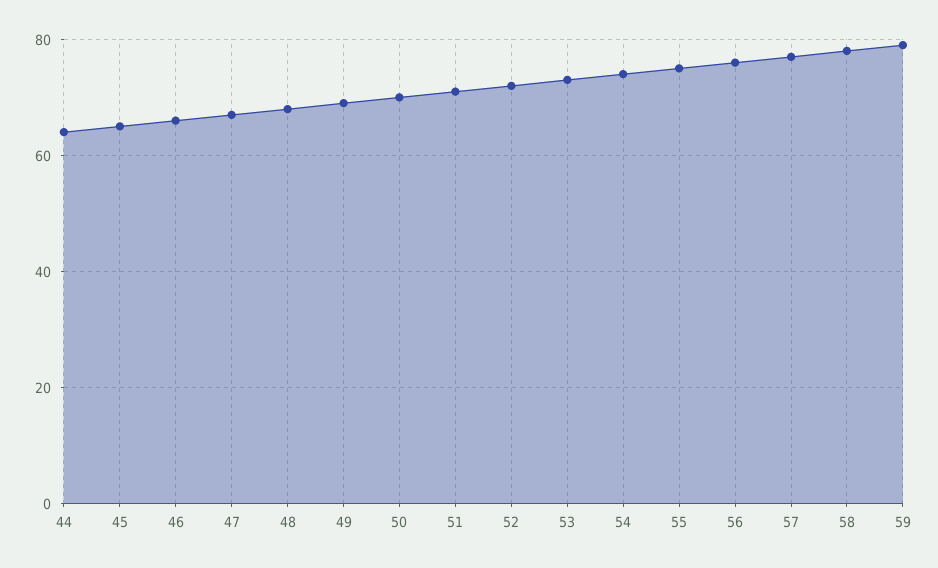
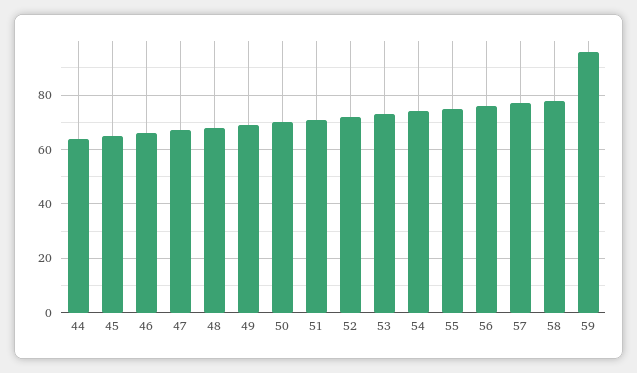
59: 80 -> 95

